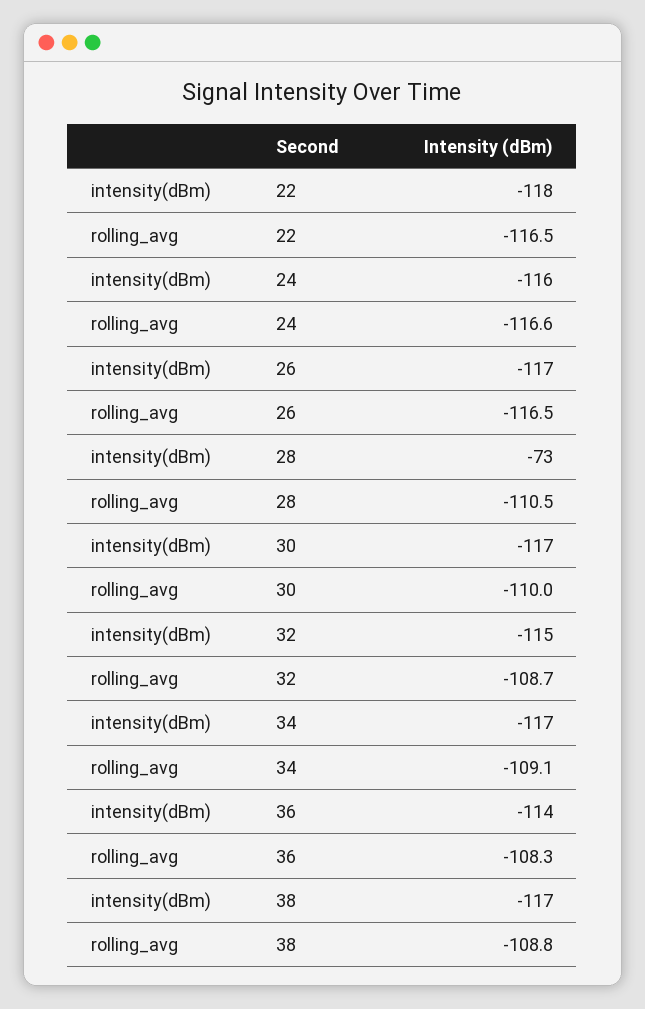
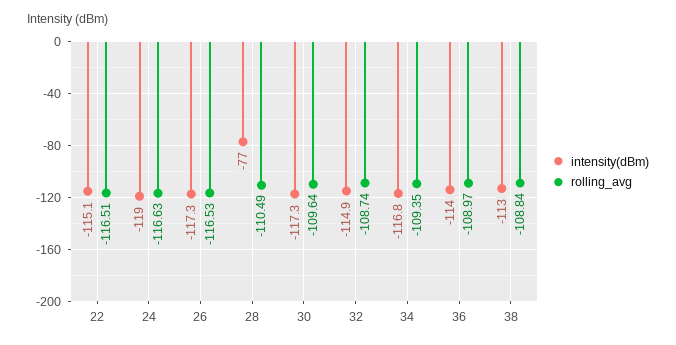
intensity(dBm), 22: -118 -> -115.1
intensity(dBm), 24: -116 -> -119
intensity(dBm), 28: -73 -> -77
rolling_avg, 30: -110 -> -109.64
rolling_avg, 34: -109.1 -> -109.35
rolling_avg, 36: -108.3 -> -108.97
intensity(dBm), 38: -117 -> -113

